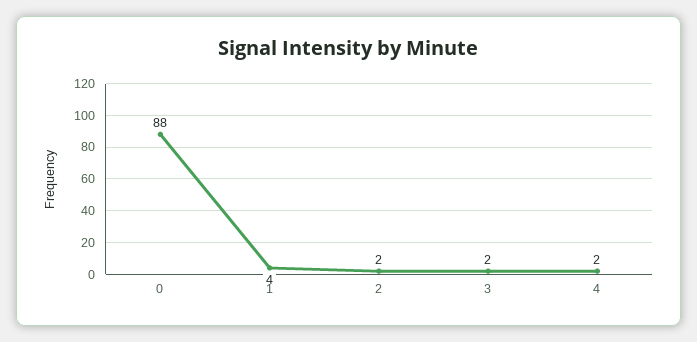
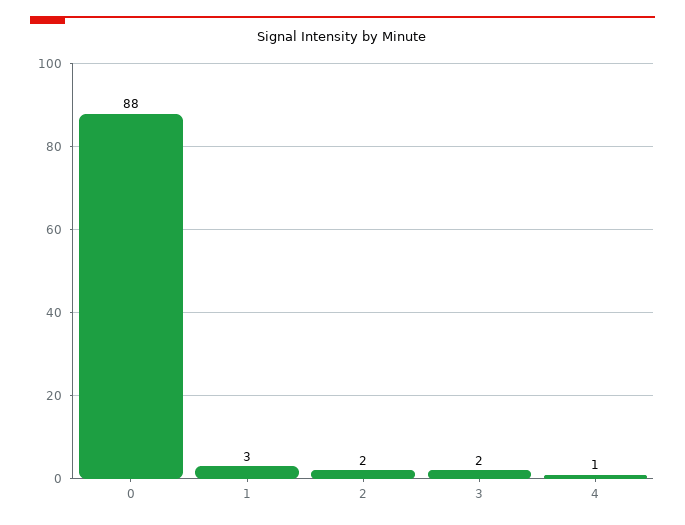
1: 4 -> 3
4: 2 -> 1

